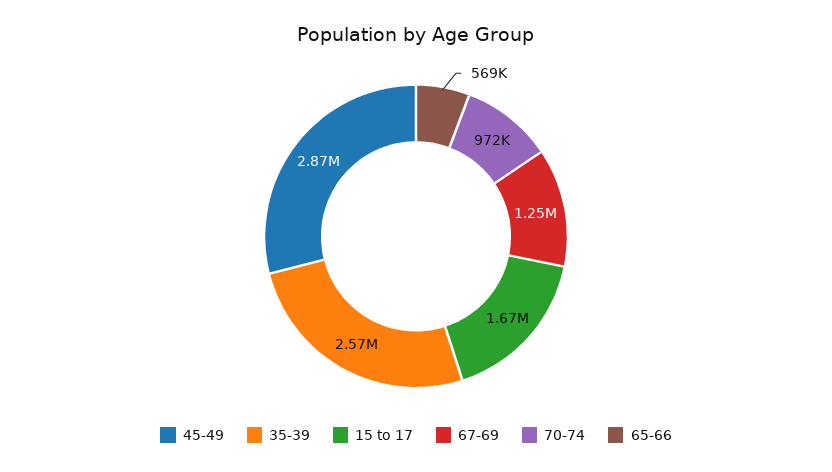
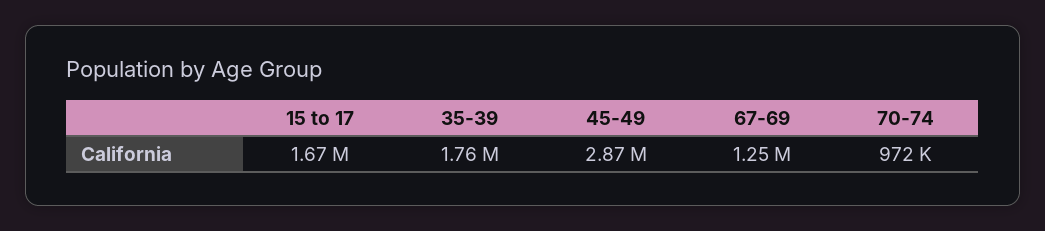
35-39: 2570000 -> 1760000
65-66: 569000 -> none

